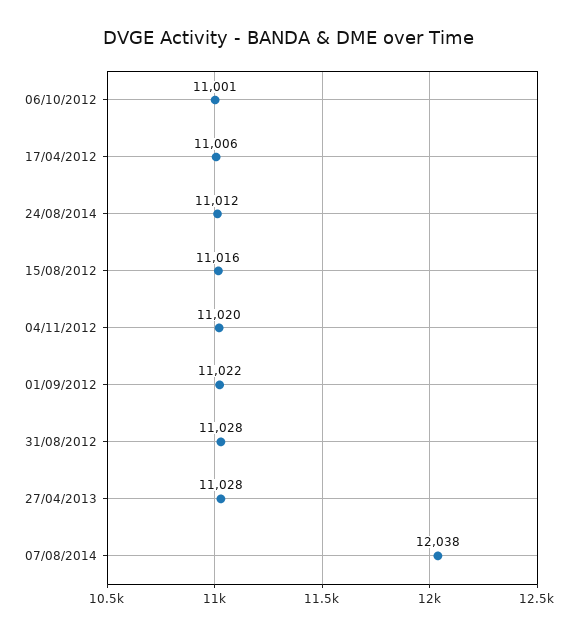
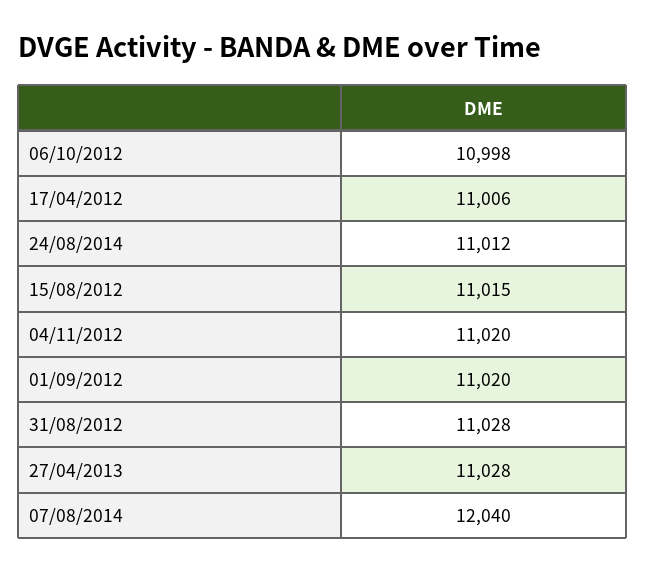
06/10/2012: 11001 -> 10998
15/08/2012: 11016 -> 11015
01/09/2012: 11022 -> 11020
07/08/2014: 12038 -> 12040

